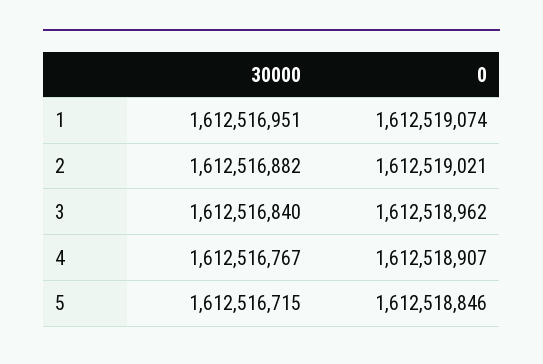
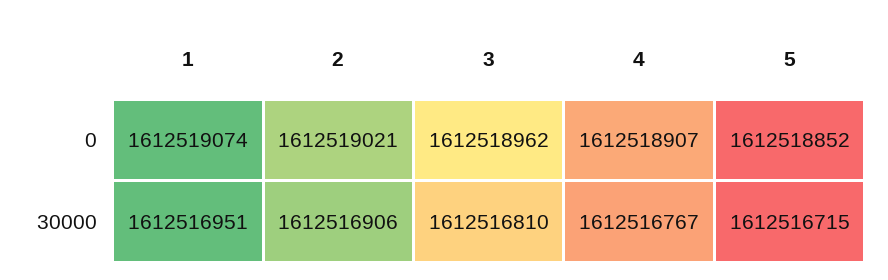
30000, 2: 1612516882 -> 1612516906
30000, 3: 1612516840 -> 1612516810
0, 5: 1612518846 -> 1612518852

